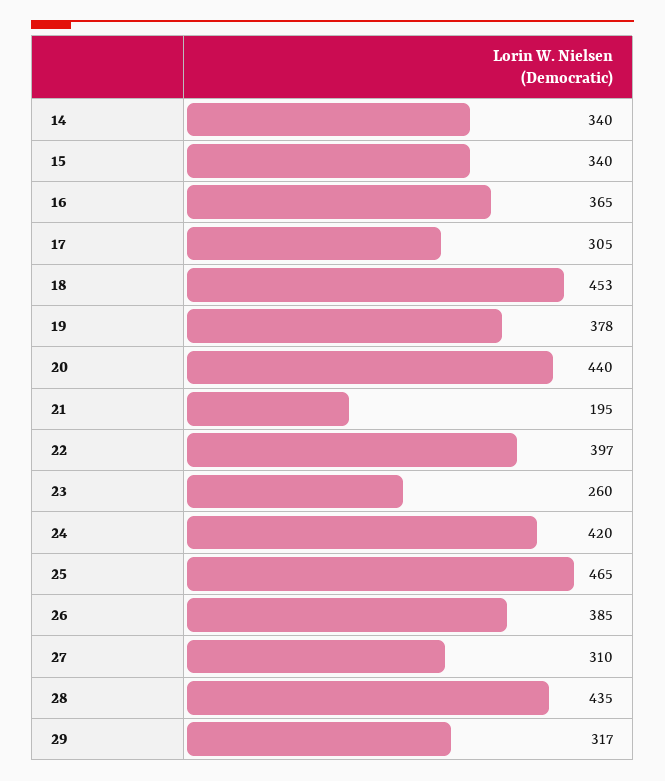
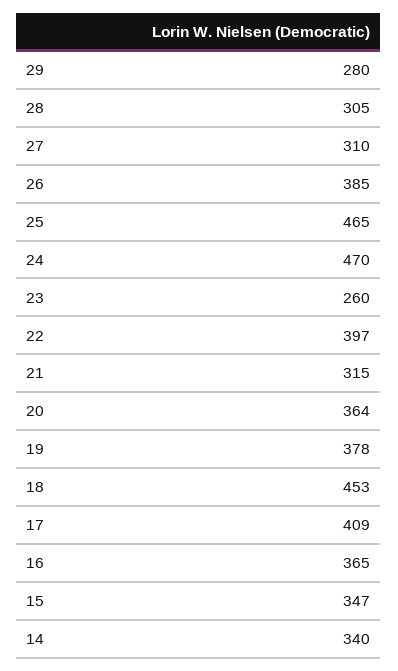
15: 340 -> 347
17: 305 -> 409
20: 440 -> 364
21: 195 -> 315
24: 420 -> 470
28: 435 -> 305
29: 317 -> 280

